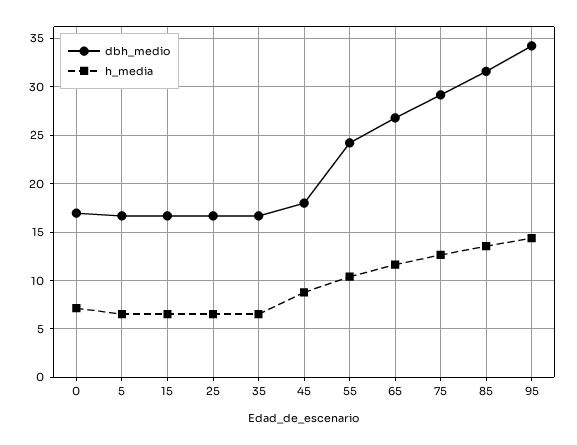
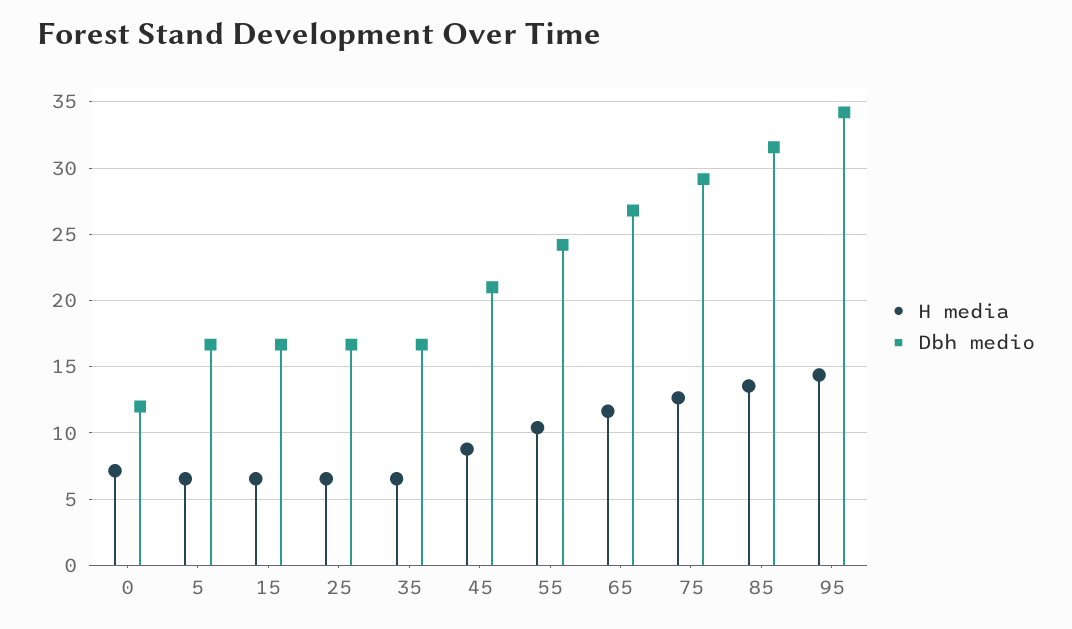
dbh_medio, 0: 17 -> 12
dbh_medio, 45: 18 -> 21

